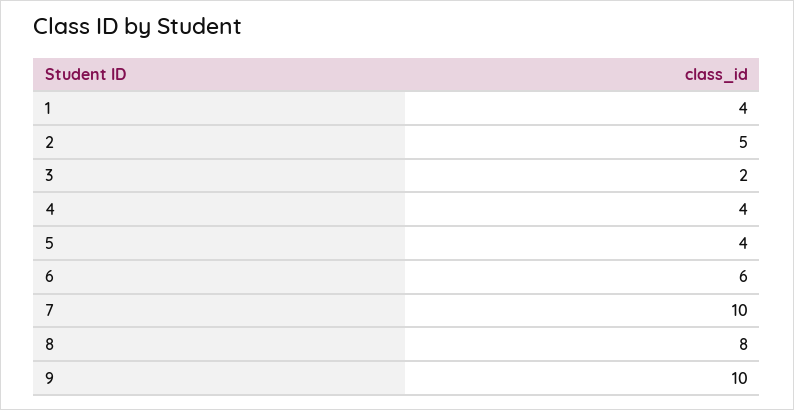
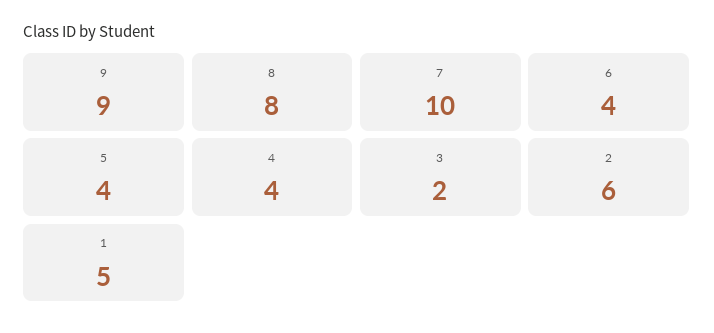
1: 4 -> 5
2: 5 -> 6
6: 6 -> 4
9: 10 -> 9

